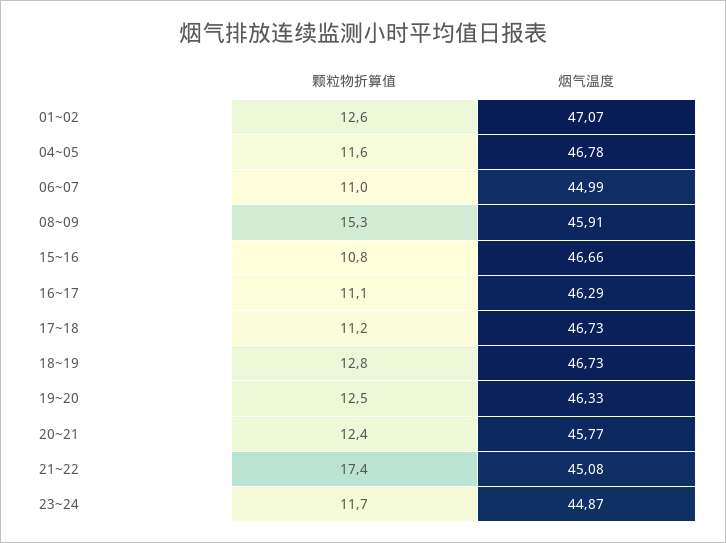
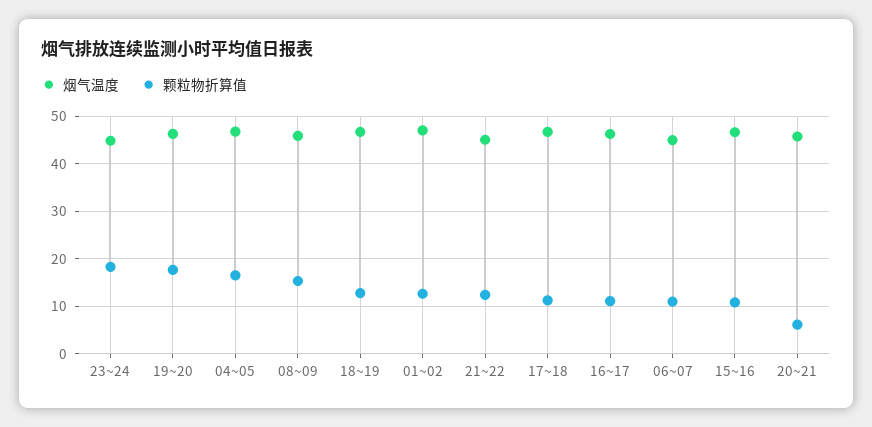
颗粒物折算值, 04~05: 11.6 -> 16
颗粒物折算值, 19~20: 12.5 -> 18
颗粒物折算值, 20~21: 12.4 -> 6
颗粒物折算值, 21~22: 17.4 -> 12
颗粒物折算值, 23~24: 11.7 -> 18

